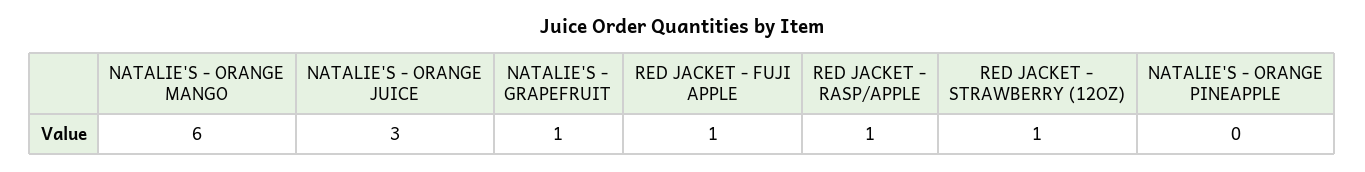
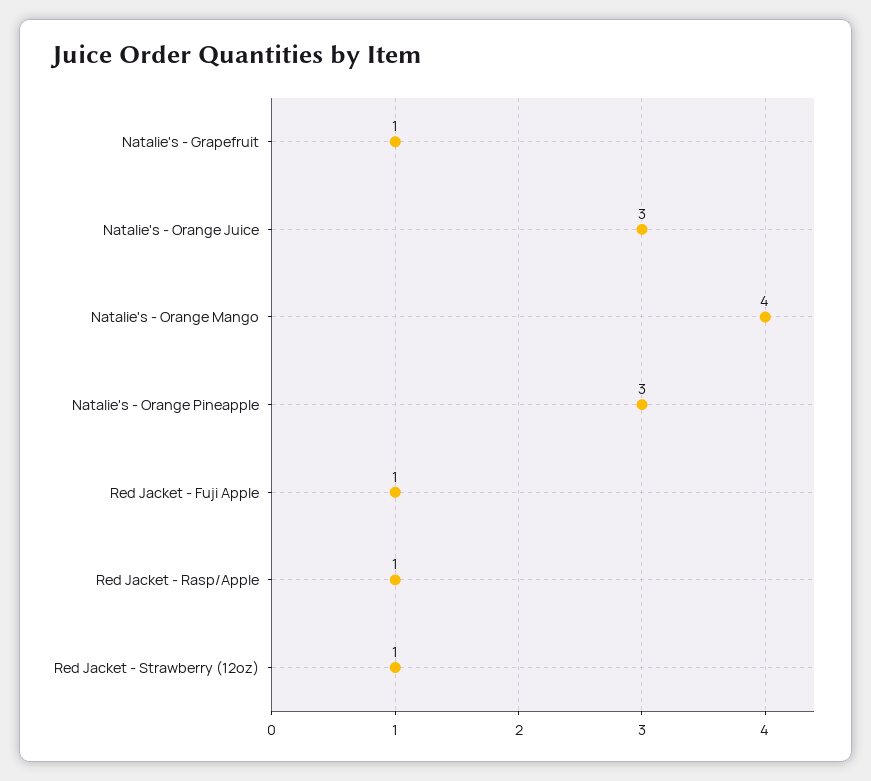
NATALIE'S - ORANGE MANGO: 6 -> 4
NATALIE'S - ORANGE PINEAPPLE: 0 -> 3

